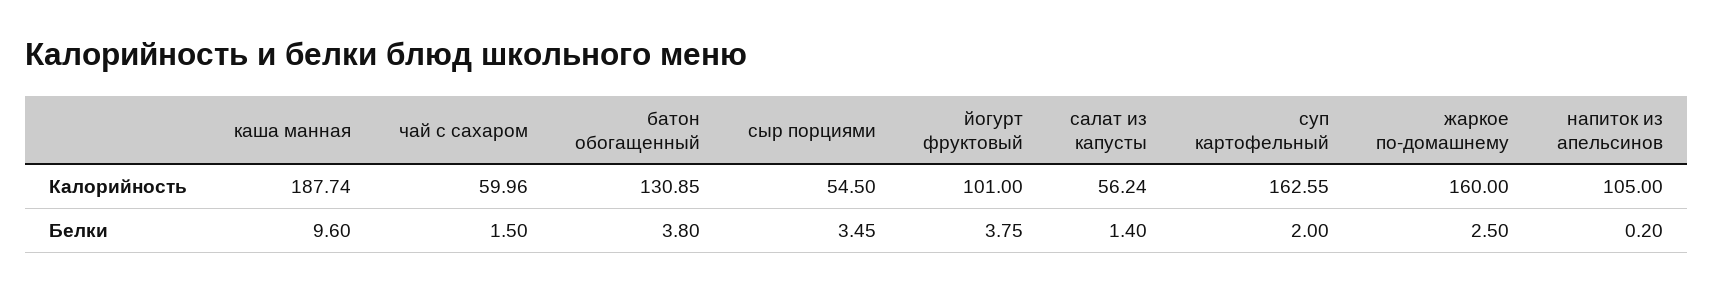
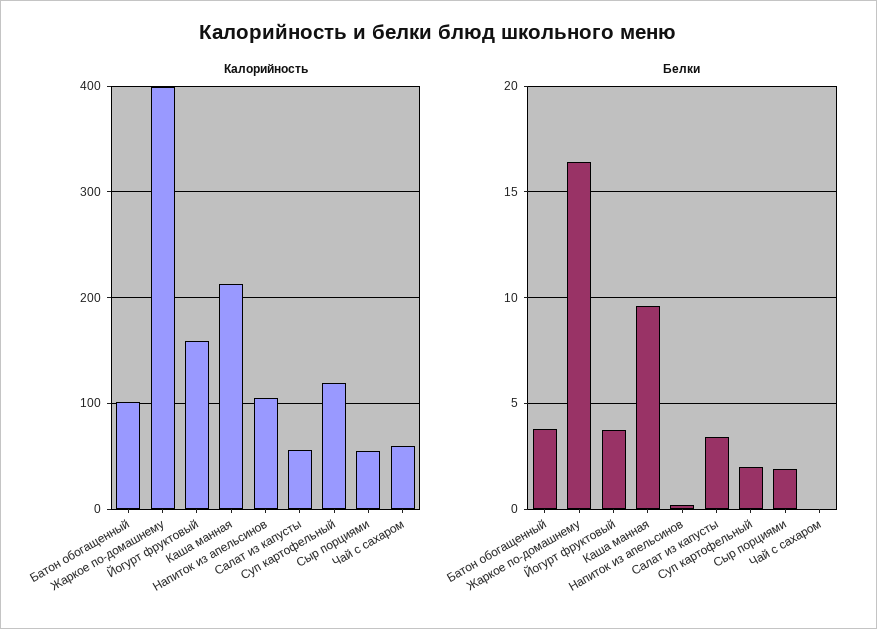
Калорийность, каша манная: 187.74 -> 210
Калорийность, батон обогащенный: 130.85 -> 100
Калорийность, йогурт фруктовый: 101 -> 160
Калорийность, суп картофельный: 162.55 -> 120
Калорийность, жаркое по-домашнему: 160 -> 400
Белки, чай с сахаром: 1.5 -> 0
Белки, сыр порциями: 3.45 -> 2
Белки, салат из капусты: 1.4 -> 3.5
Белки, жаркое по-домашнему: 2.5 -> 16.5

